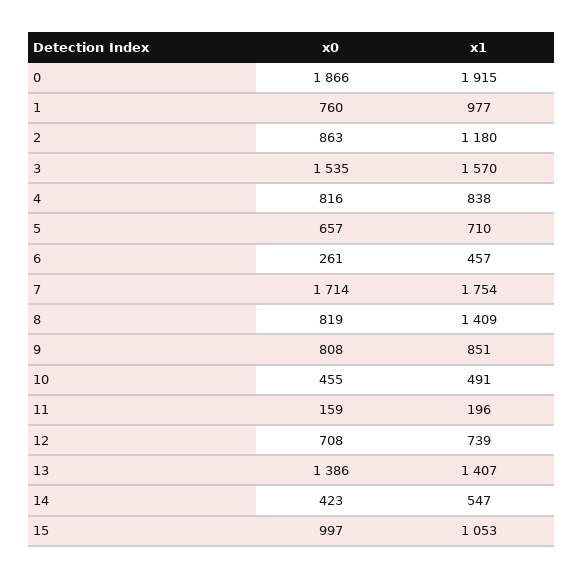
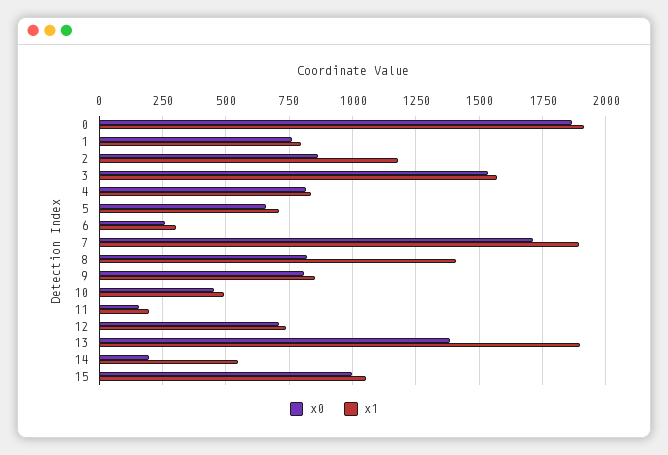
x1, 1: 977 -> 800
x1, 6: 457 -> 300
x1, 7: 1754 -> 1900
x1, 13: 1407 -> 1900
x0, 14: 423 -> 200

